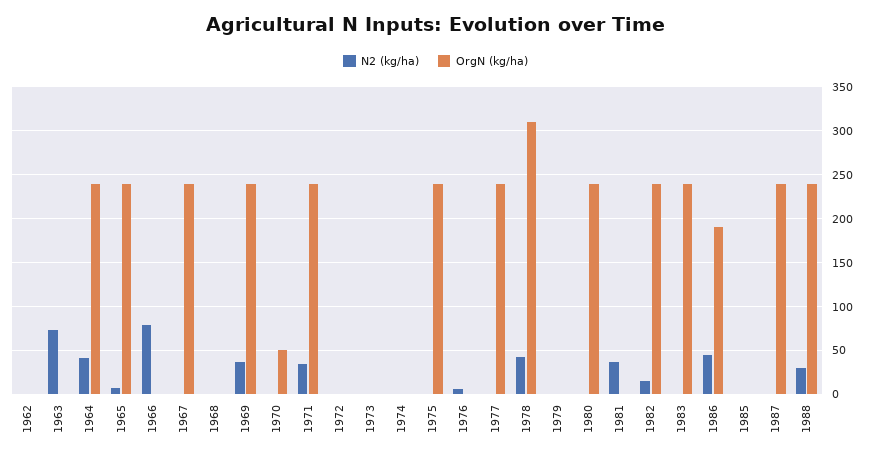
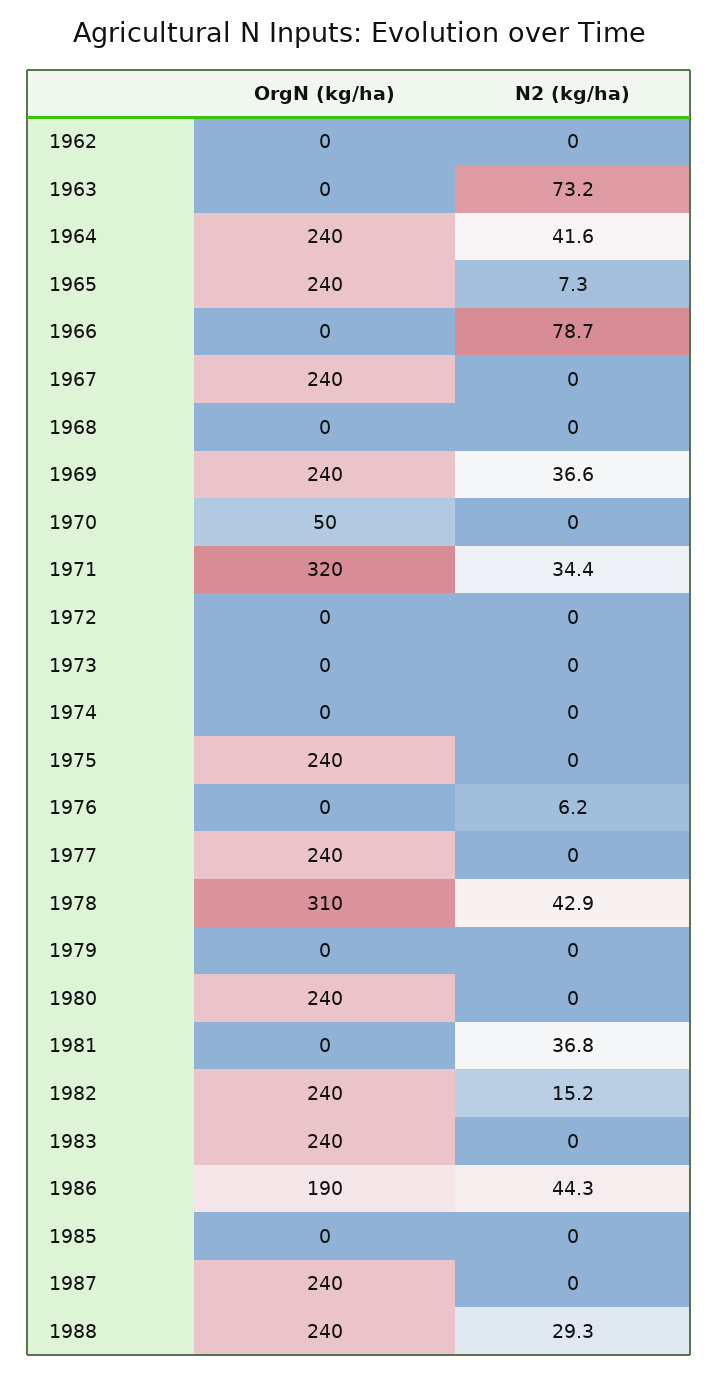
OrgN (kg/ha), 1971: 240 -> 320

